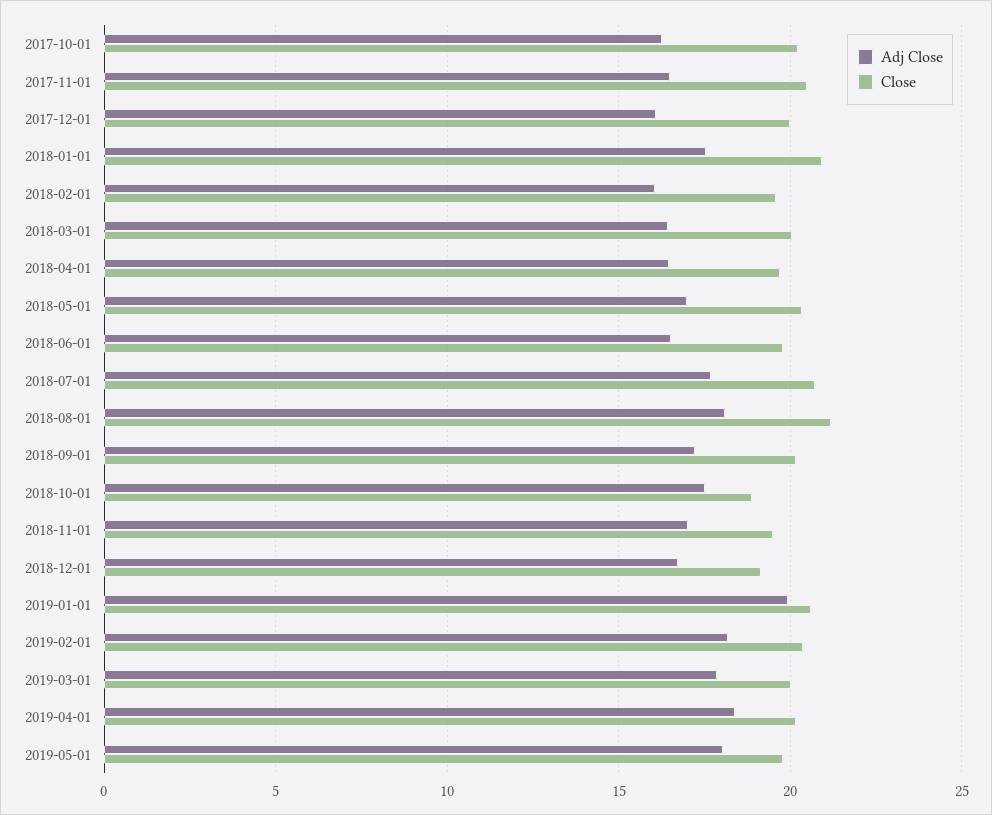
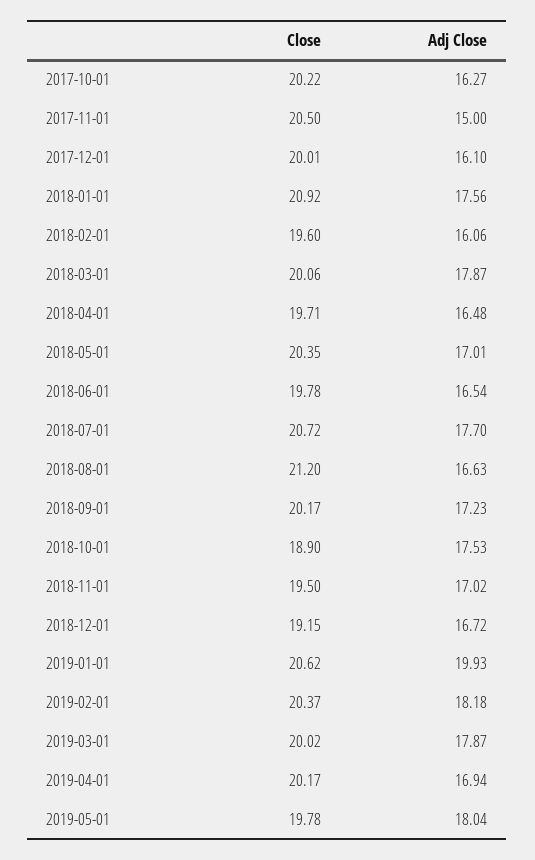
Adj Close, 2017-11-01: 16.5 -> 15
Adj Close, 2018-03-01: 16.5 -> 17.87
Adj Close, 2018-08-01: 18 -> 16.63
Adj Close, 2019-04-01: 18.5 -> 16.94

